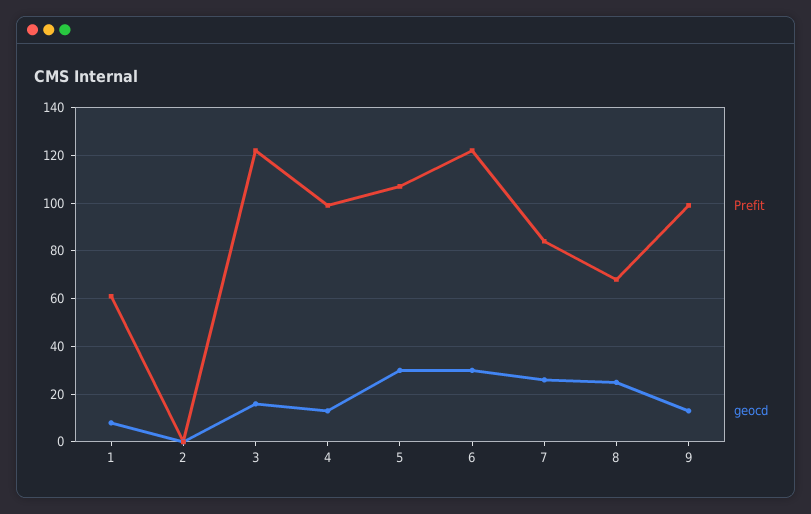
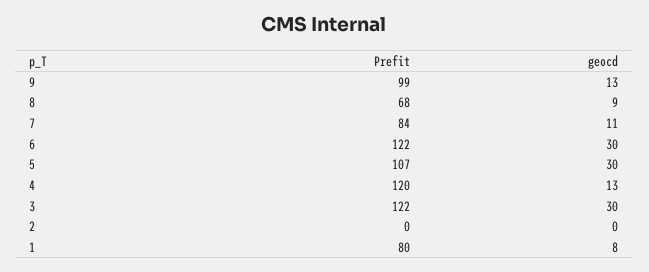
Prefit, 1: 60 -> 80
geocd, 3: 15 -> 30
Prefit, 4: 100 -> 120
geocd, 7: 25 -> 11
geocd, 8: 25 -> 9

